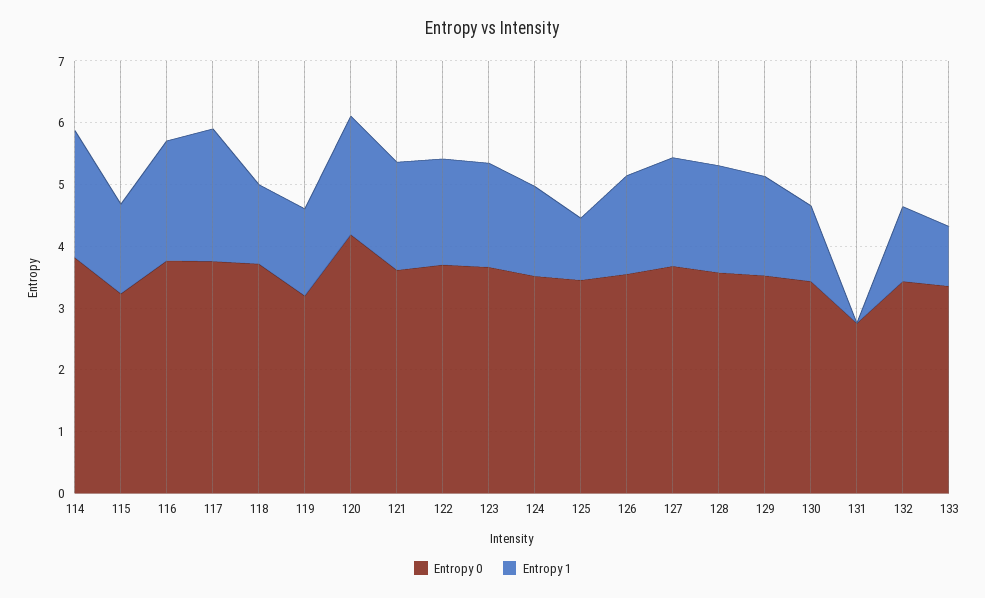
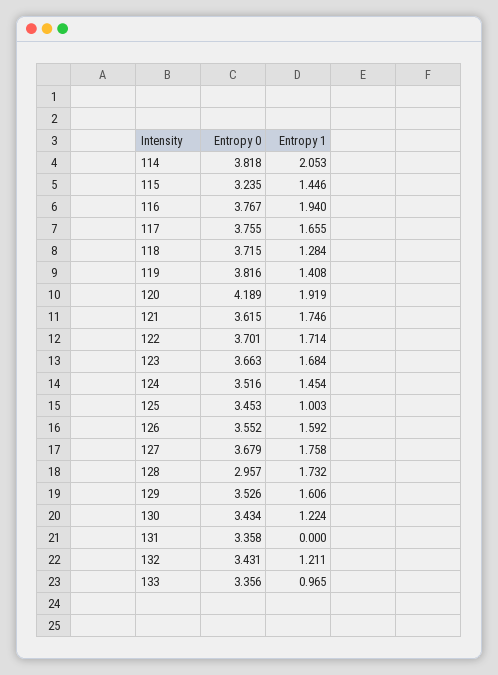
Entropy 1, 117: 2.2 -> 1.655
Entropy 0, 119: 3.2 -> 3.816
Entropy 0, 128: 3.6 -> 2.957
Entropy 0, 131: 2.8 -> 3.358

